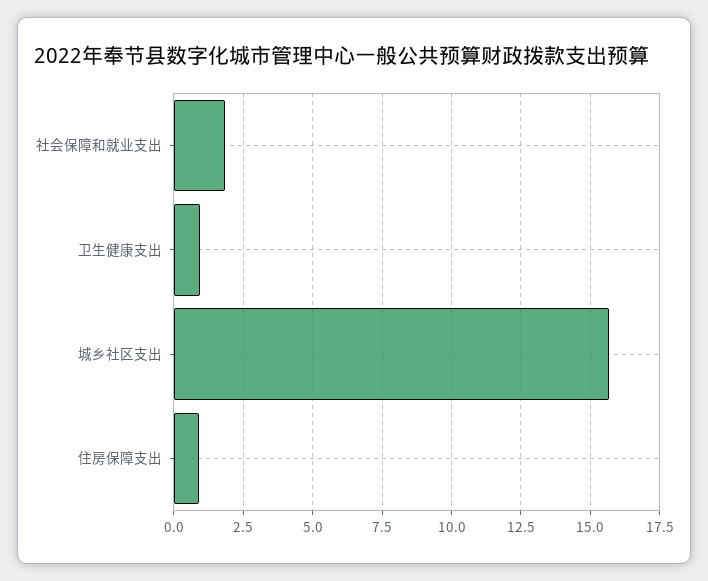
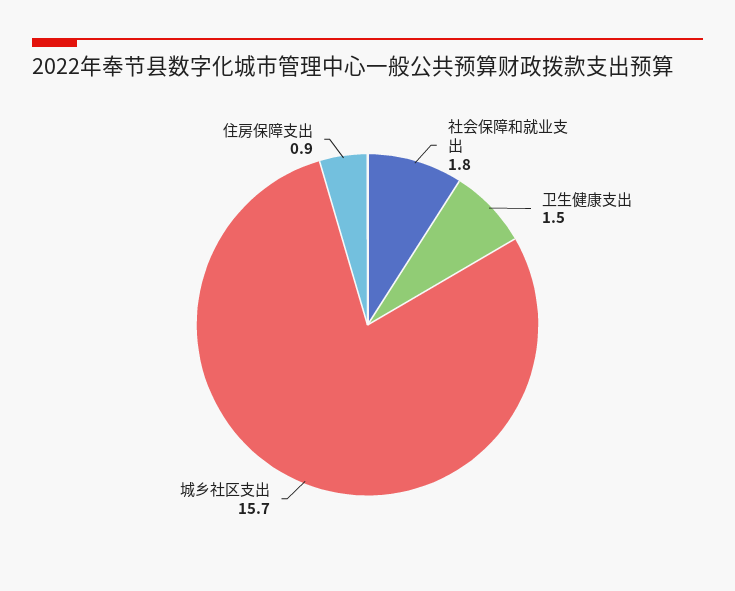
卫生健康支出: 1 -> 1.5

